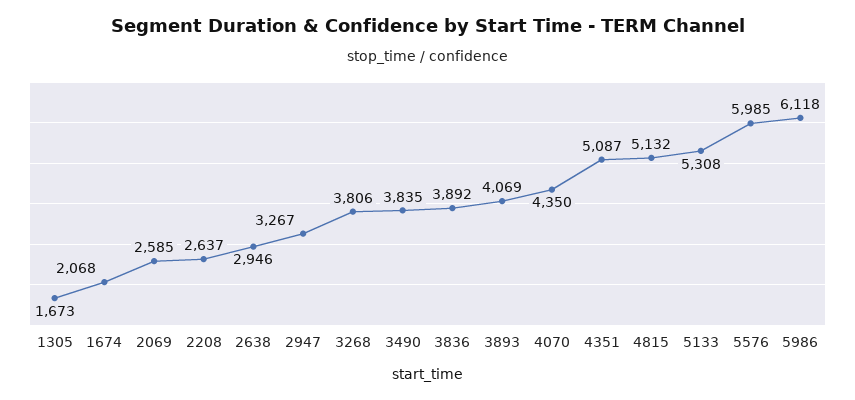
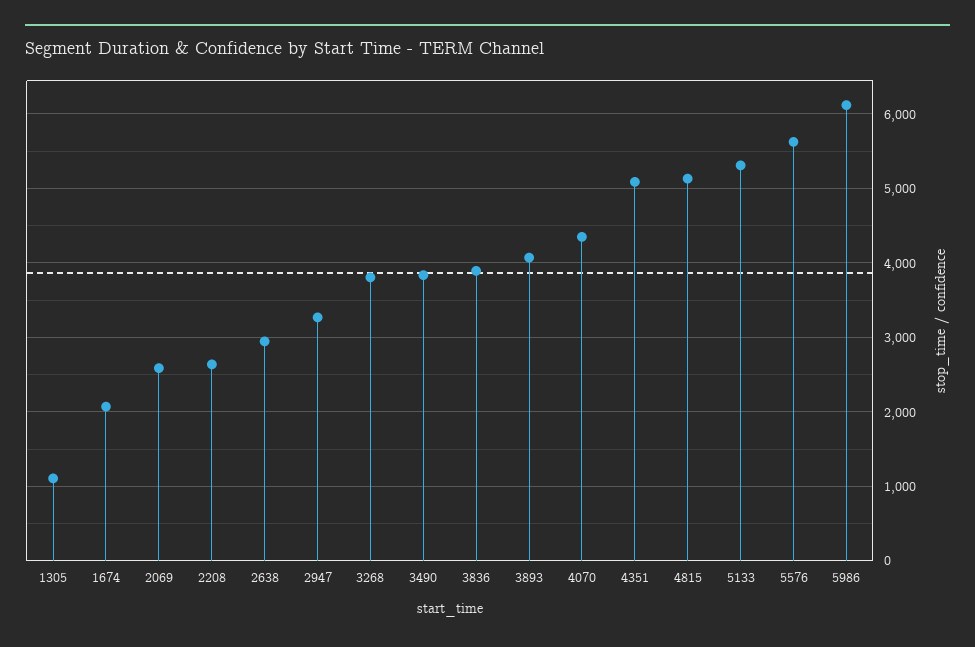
1305: 1673 -> 1100
5576: 5985 -> 5600

